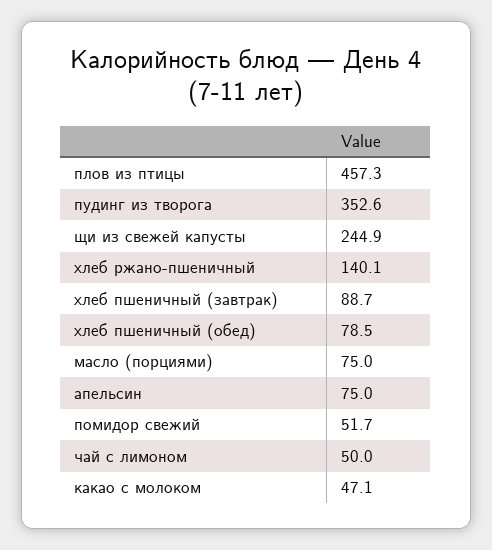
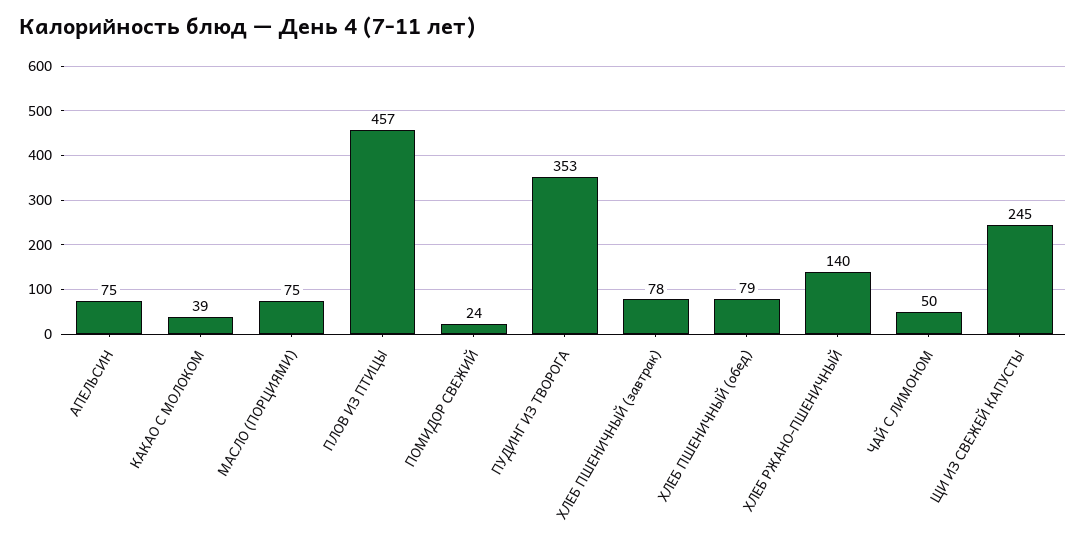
хлеб пшеничный (завтрак): 88.7 -> 78
помидор свежий: 51.7 -> 24
какао с молоком: 47.1 -> 39

